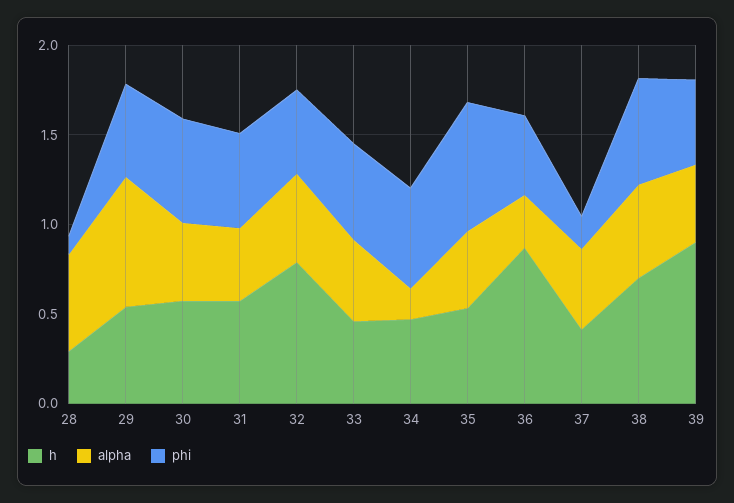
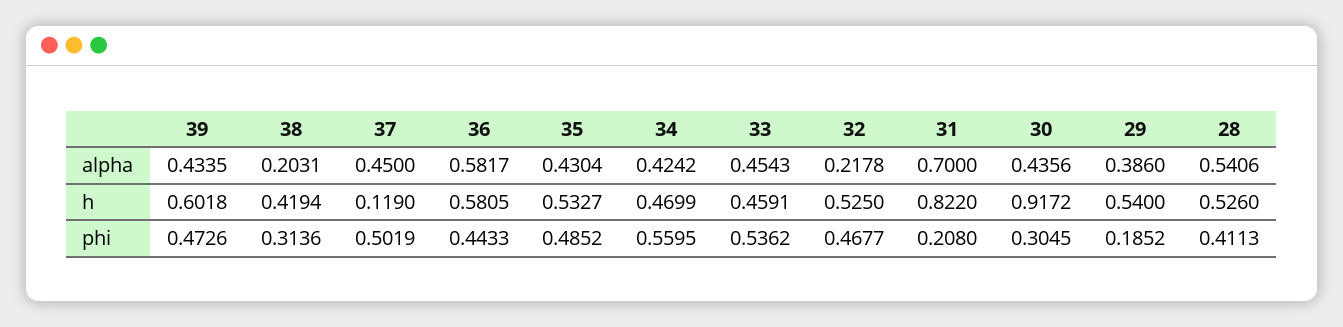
h, 28: 0.3 -> 0.526
phi, 28: 0.1 -> 0.4113
alpha, 29: 0.7 -> 0.386
phi, 29: 0.5 -> 0.1852
h, 30: 0.6 -> 0.9172
phi, 30: 0.6 -> 0.3045
h, 31: 0.6 -> 0.822
alpha, 31: 0.4 -> 0.7
phi, 31: 0.5 -> 0.208
h, 32: 0.8 -> 0.525
alpha, 32: 0.5 -> 0.2178
alpha, 34: 0.2 -> 0.4242
phi, 35: 0.7 -> 0.4852
h, 36: 0.9 -> 0.5805
alpha, 36: 0.3 -> 0.5817
h, 37: 0.4 -> 0.119
phi, 37: 0.2 -> 0.5019
h, 38: 0.7 -> 0.4194
alpha, 38: 0.5 -> 0.2031
phi, 38: 0.6 -> 0.3136
h, 39: 0.9 -> 0.6018

